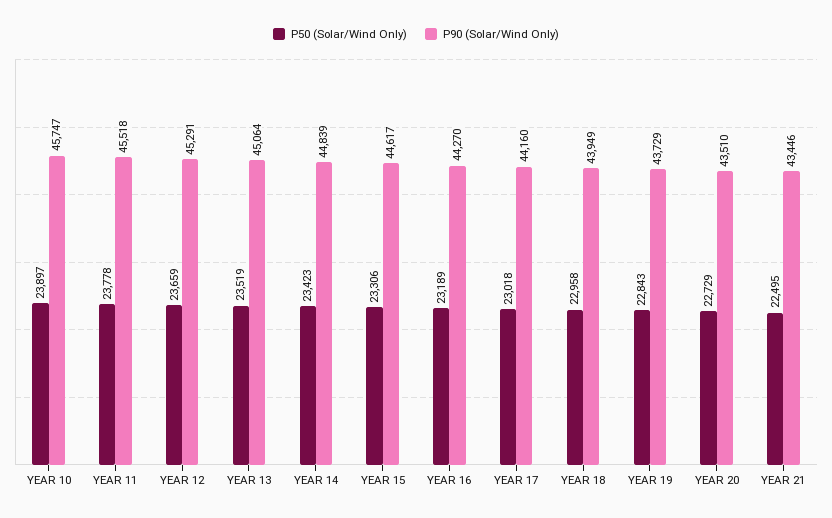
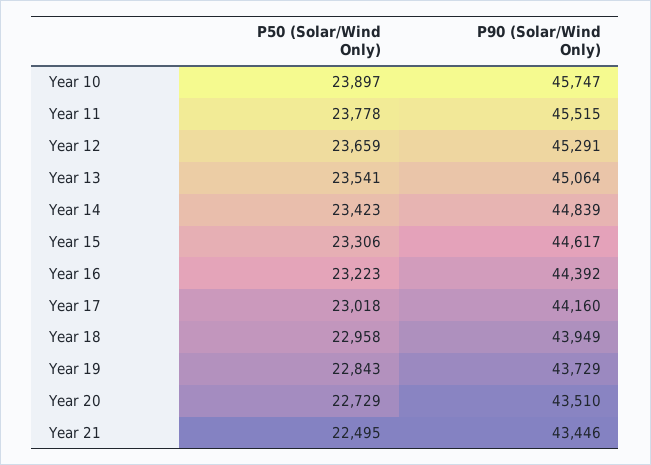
P90 (Solar/Wind Only), YEAR 11: 45518 -> 45515
P50 (Solar/Wind Only), YEAR 13: 23519 -> 23541
P50 (Solar/Wind Only), YEAR 16: 23189 -> 23223
P90 (Solar/Wind Only), YEAR 16: 44270 -> 44392

